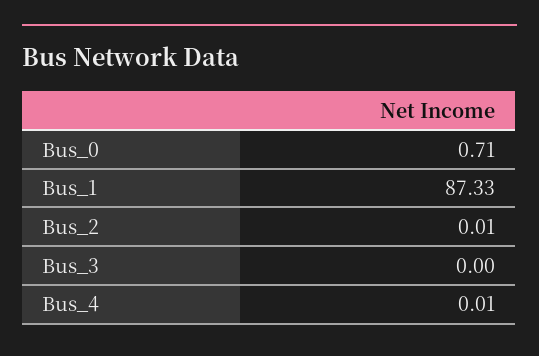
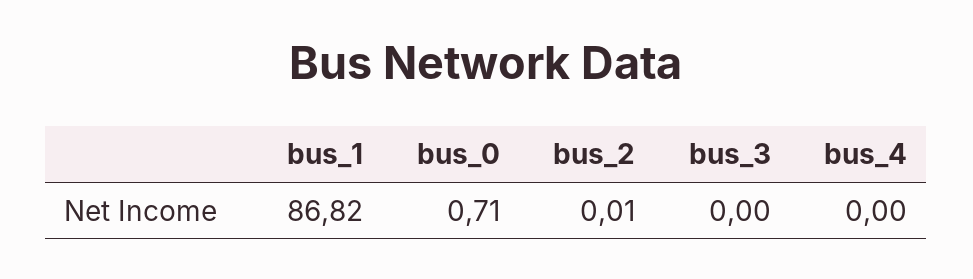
Bus_1: 87.33 -> 86.82
Bus_4: 0.01 -> 0

